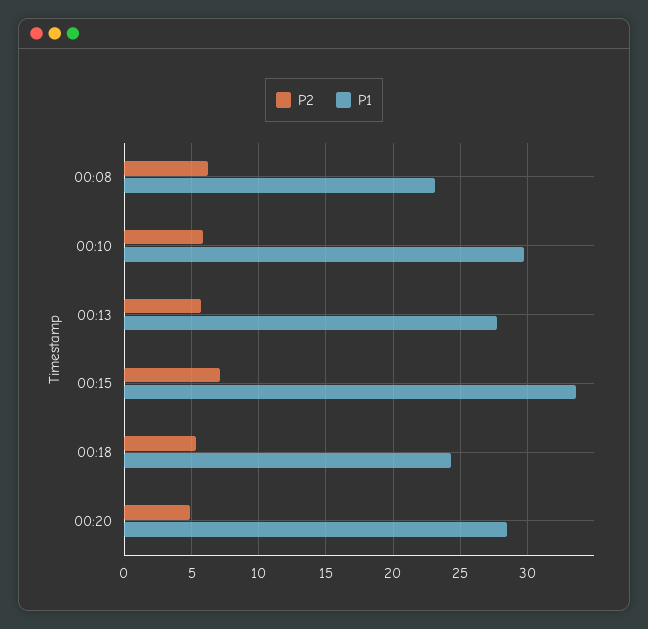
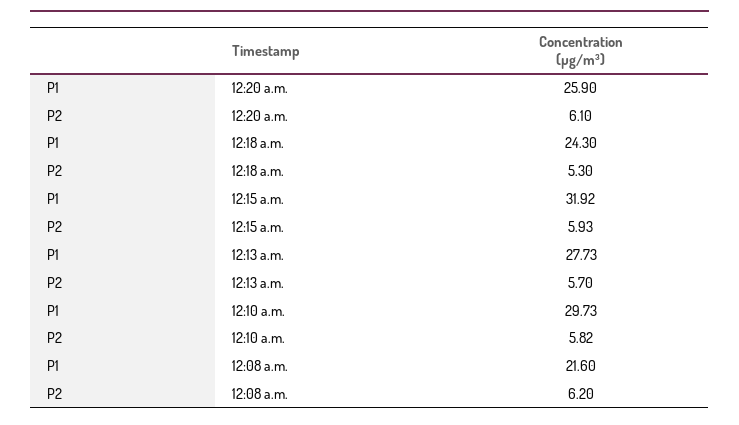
P1, 00:08: 23 -> 21.6
P2, 00:15: 7 -> 5.93
P1, 00:15: 33.5 -> 31.92
P2, 00:20: 5 -> 6.1
P1, 00:20: 28.5 -> 25.9

